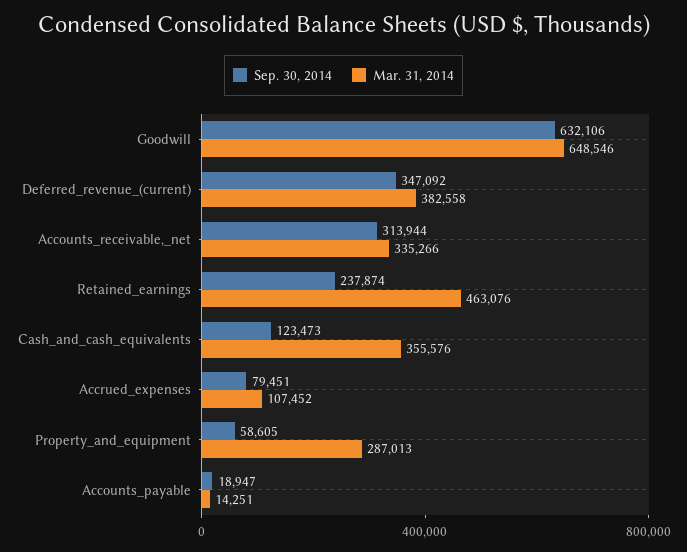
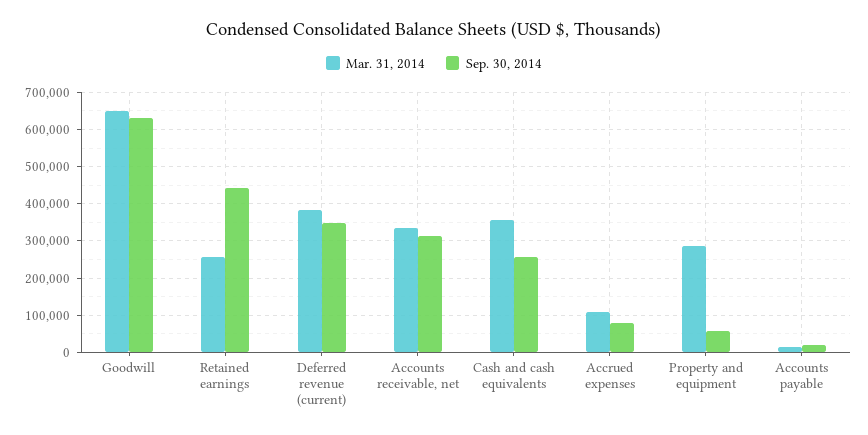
Sep. 30, 2014, Retained_earnings: 237874 -> 440000
Mar. 31, 2014, Retained_earnings: 463076 -> 260000
Sep. 30, 2014, Cash_and_cash_equivalents: 123473 -> 260000

